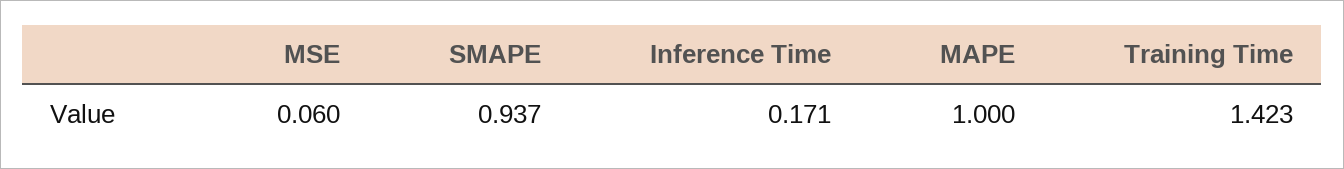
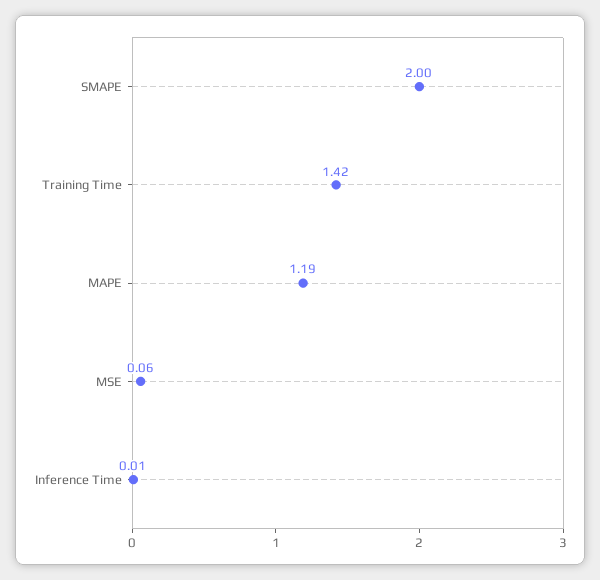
SMAPE: 0.937 -> 2
Inference Time: 0.171 -> 0.01
MAPE: 1 -> 1.19

